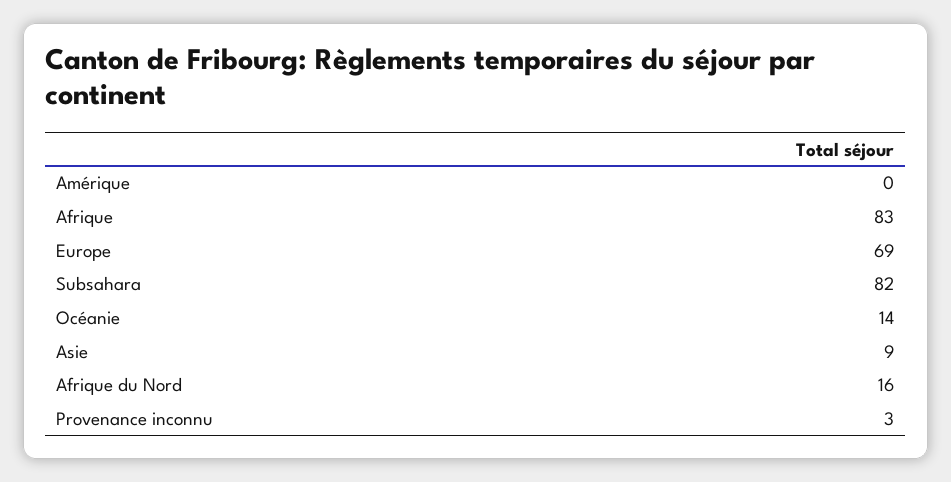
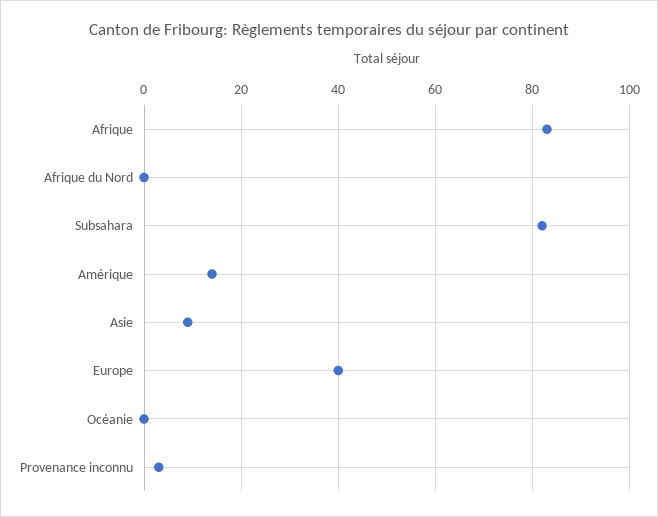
Amérique: 0 -> 15
Europe: 69 -> 40
Océanie: 14 -> 0
Afrique du Nord: 16 -> 0

